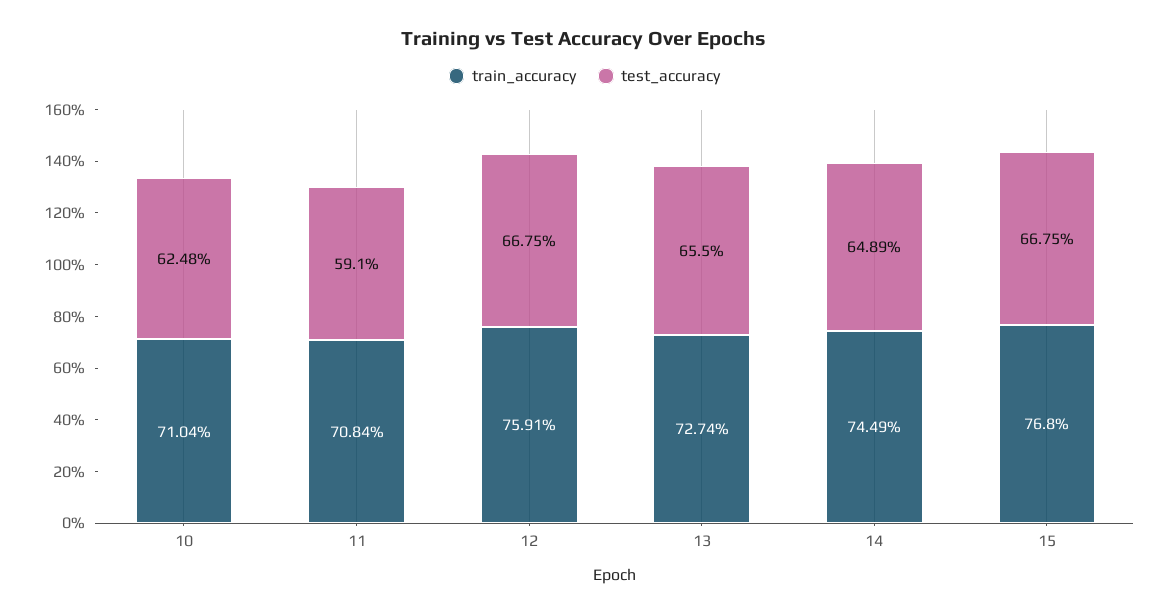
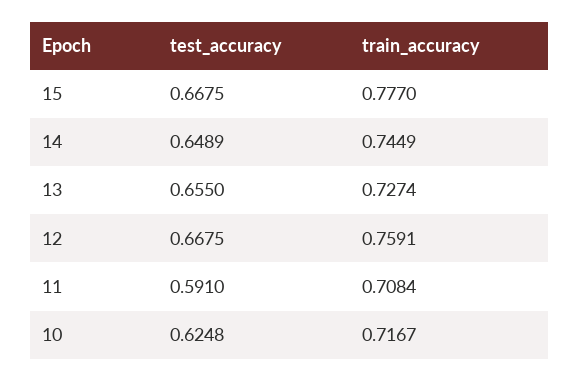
train_accuracy, 10: 0.7104 -> 0.7167
train_accuracy, 15: 0.768 -> 0.777

